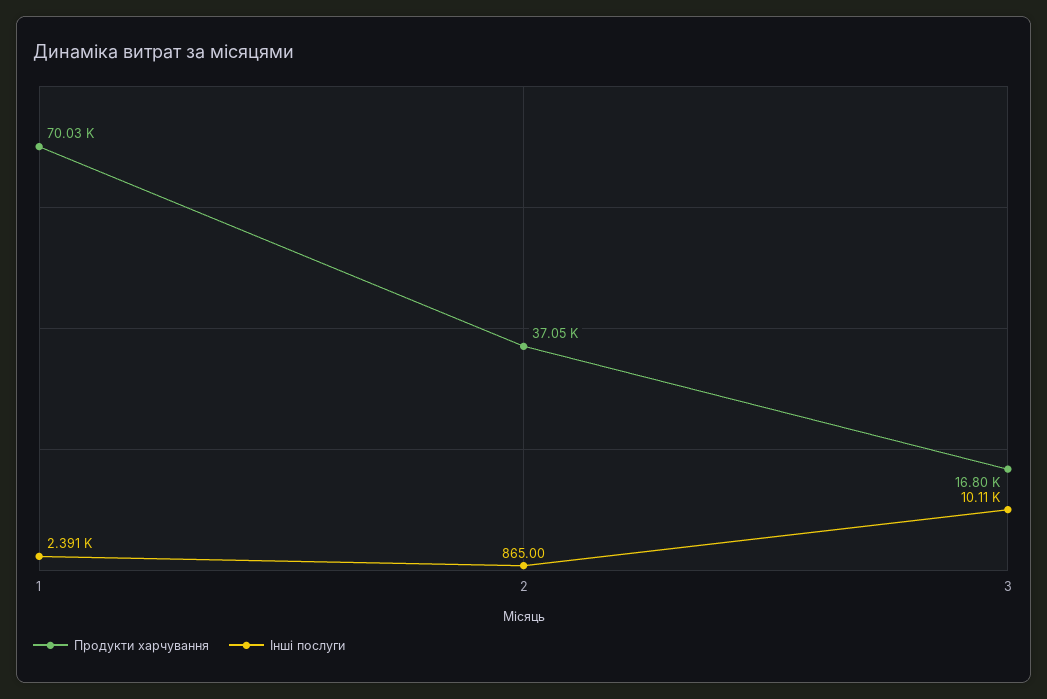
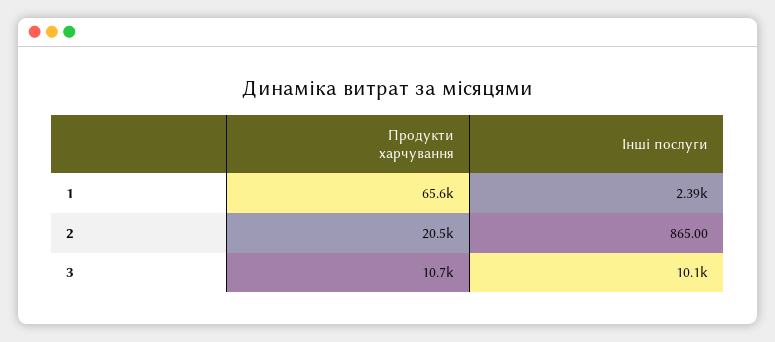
Продукти харчування, 1: 70030 -> 65600
Продукти харчування, 2: 37050 -> 20500
Продукти харчування, 3: 16800 -> 10700

